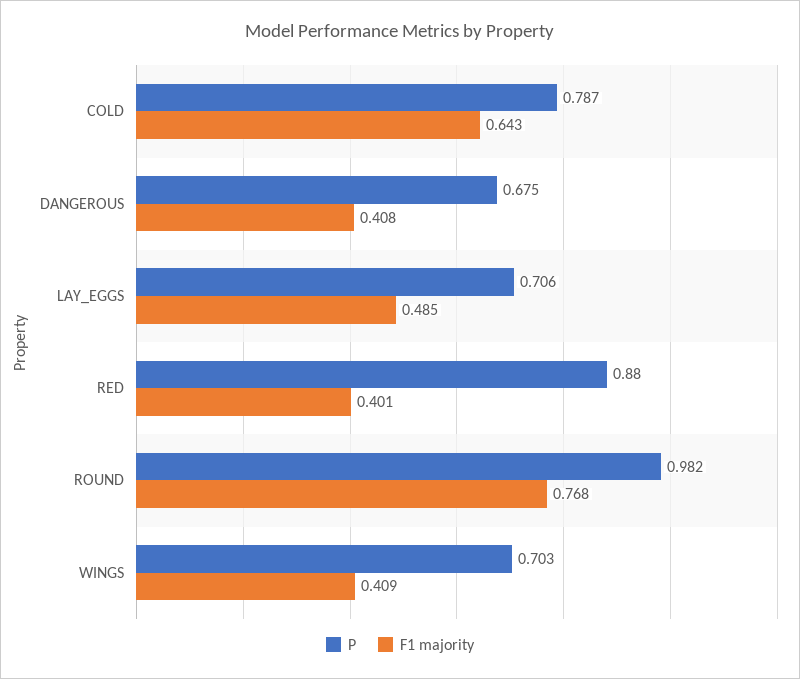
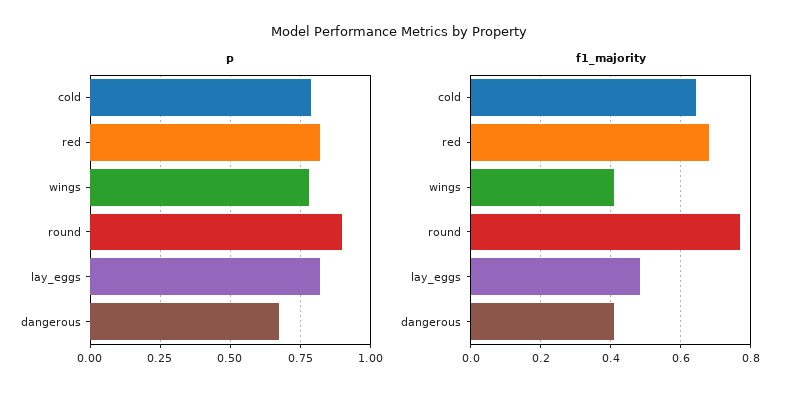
P, LAY_EGGS: 0.706 -> 0.825
P, RED: 0.88 -> 0.825
F1 majority, RED: 0.401 -> 0.68
P, ROUND: 0.982 -> 0.9
P, WINGS: 0.703 -> 0.775

